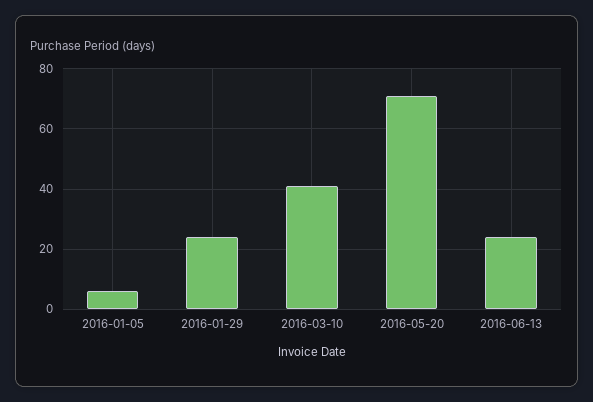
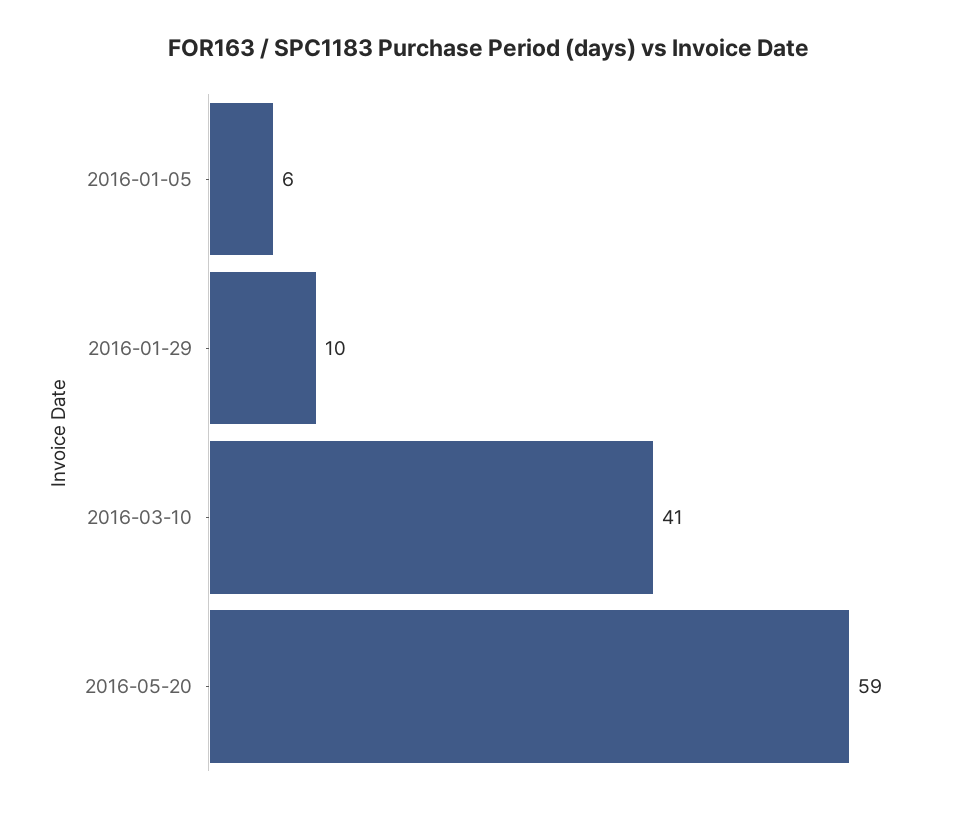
2016-01-29: 25 -> 10
2016-05-20: 70 -> 59
2016-06-13: 25 -> none

